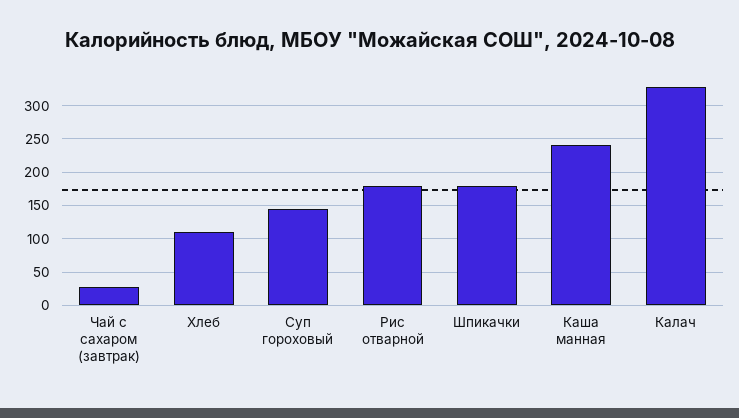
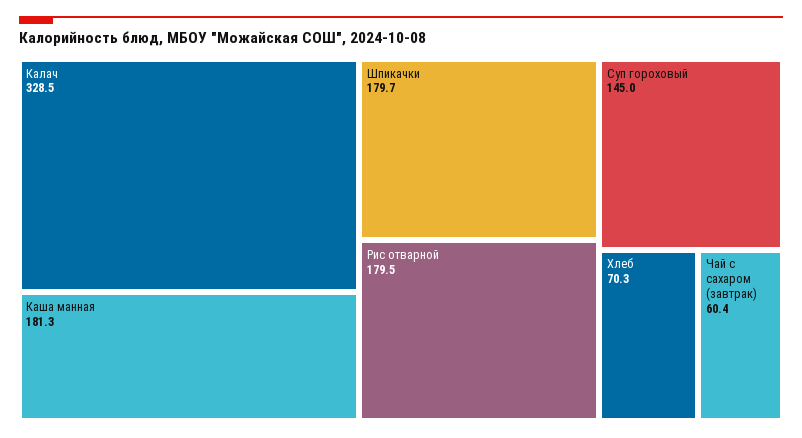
Чай с сахаром (завтрак): 30 -> 60.4
Хлеб: 110 -> 70.3
Каша манная: 240 -> 181.3

